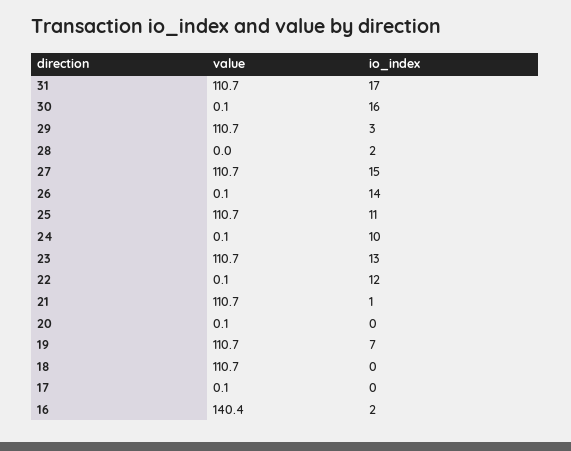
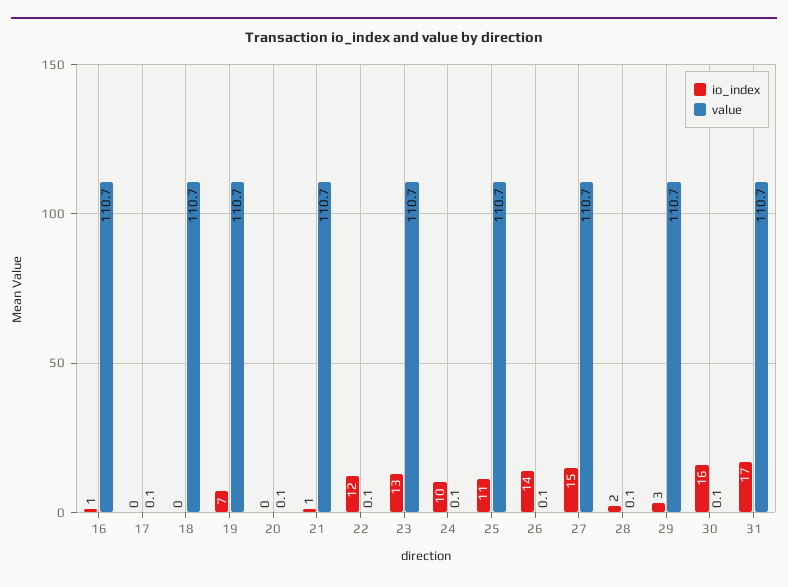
value, 28: 0 -> 0.1
value, 16: 140.4 -> 110.7
io_index, 16: 2 -> 1

